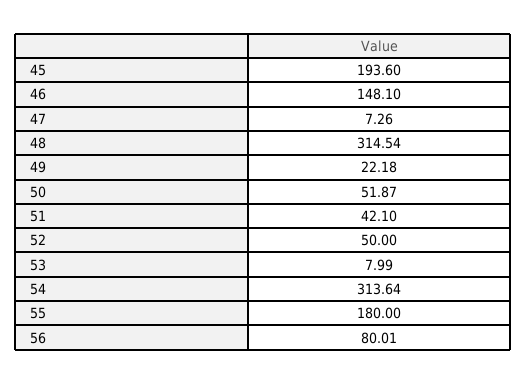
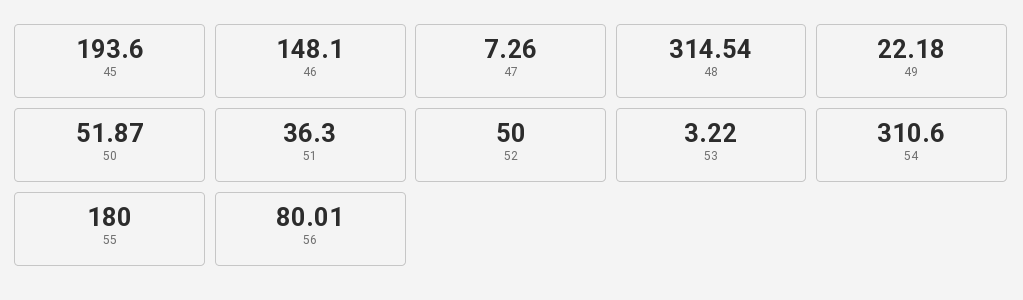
51: 42.1 -> 36.3
53: 7.99 -> 3.22
54: 313.64 -> 310.6

